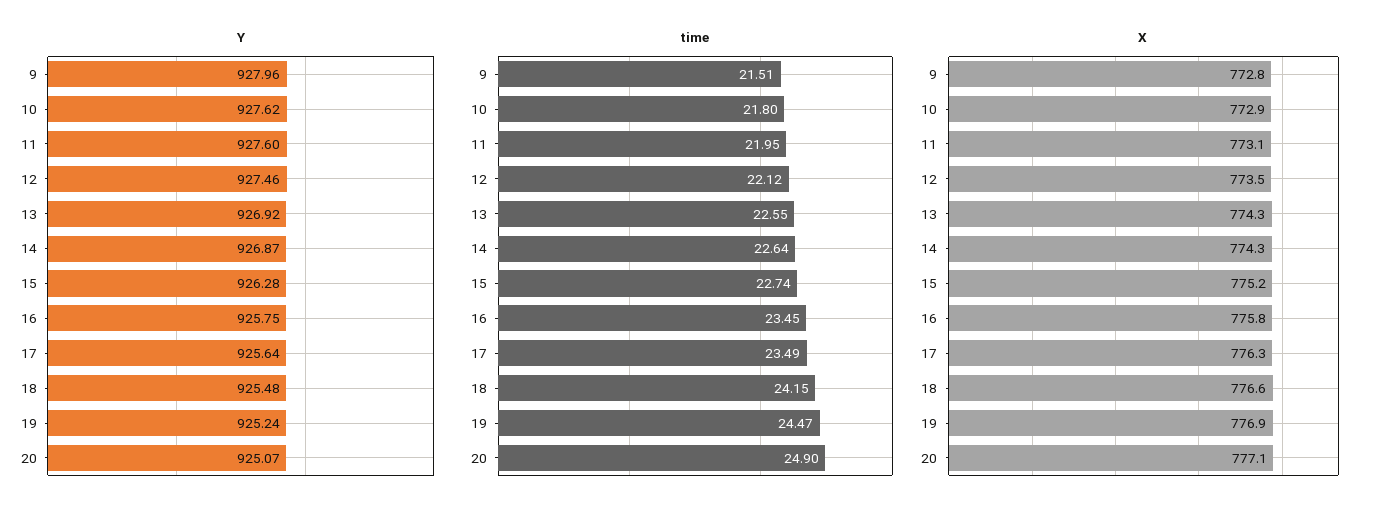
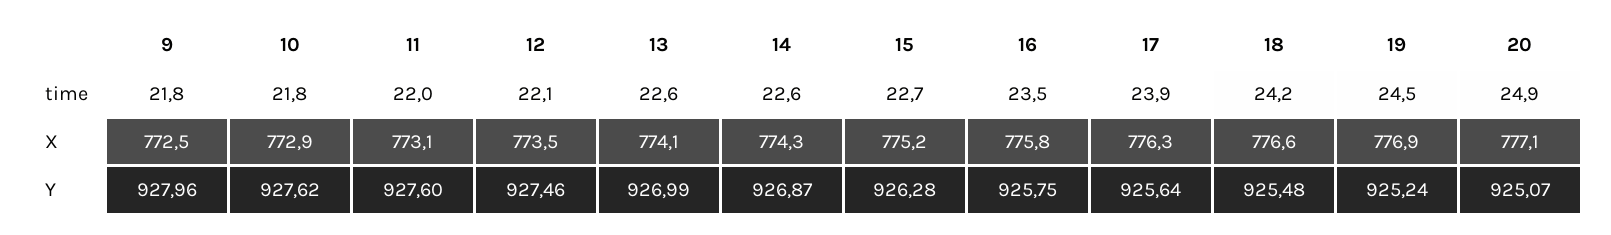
Y, 13: 926.92 -> 926.99
time, 9: 21.51 -> 21.8
time, 17: 23.49 -> 23.9
X, 9: 772.8 -> 772.5
X, 13: 774.3 -> 774.1

